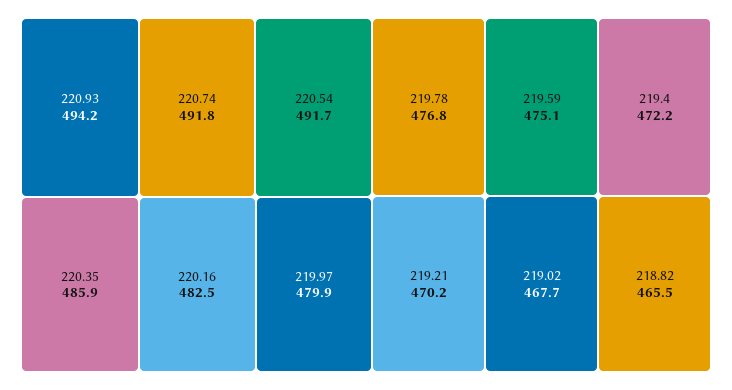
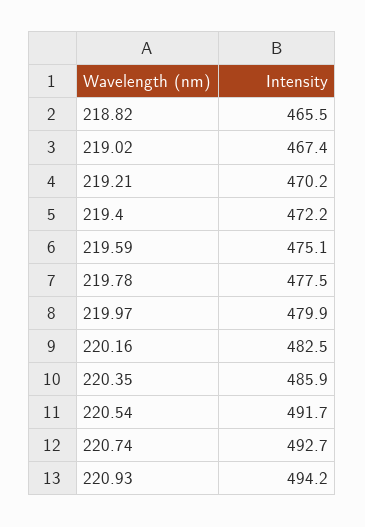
220.74: 491.8 -> 492.7
219.78: 476.8 -> 477.5
219.02: 467.7 -> 467.4

